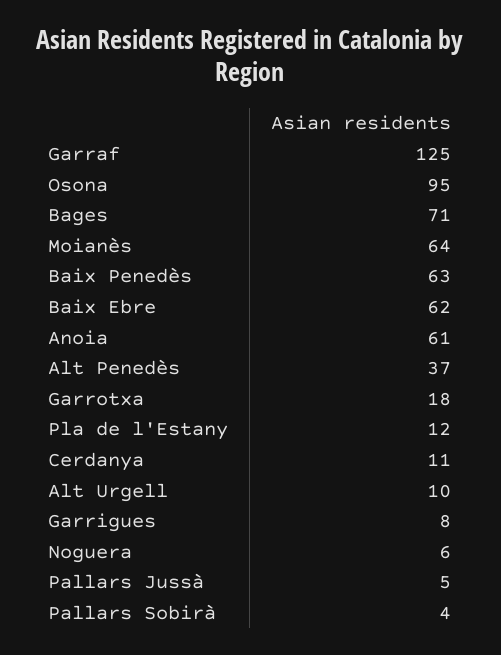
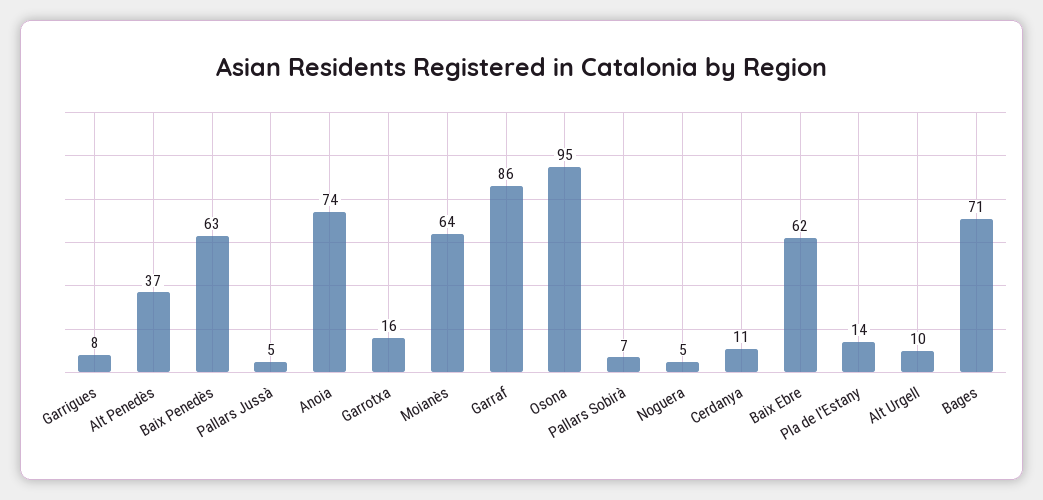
Garraf: 125 -> 86
Anoia: 61 -> 74
Garrotxa: 18 -> 16
Pla de l'Estany: 12 -> 14
Noguera: 6 -> 5
Pallars Sobirà: 4 -> 7

